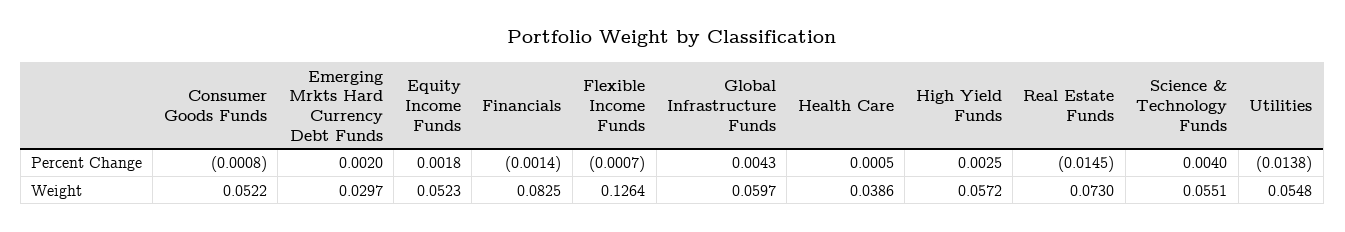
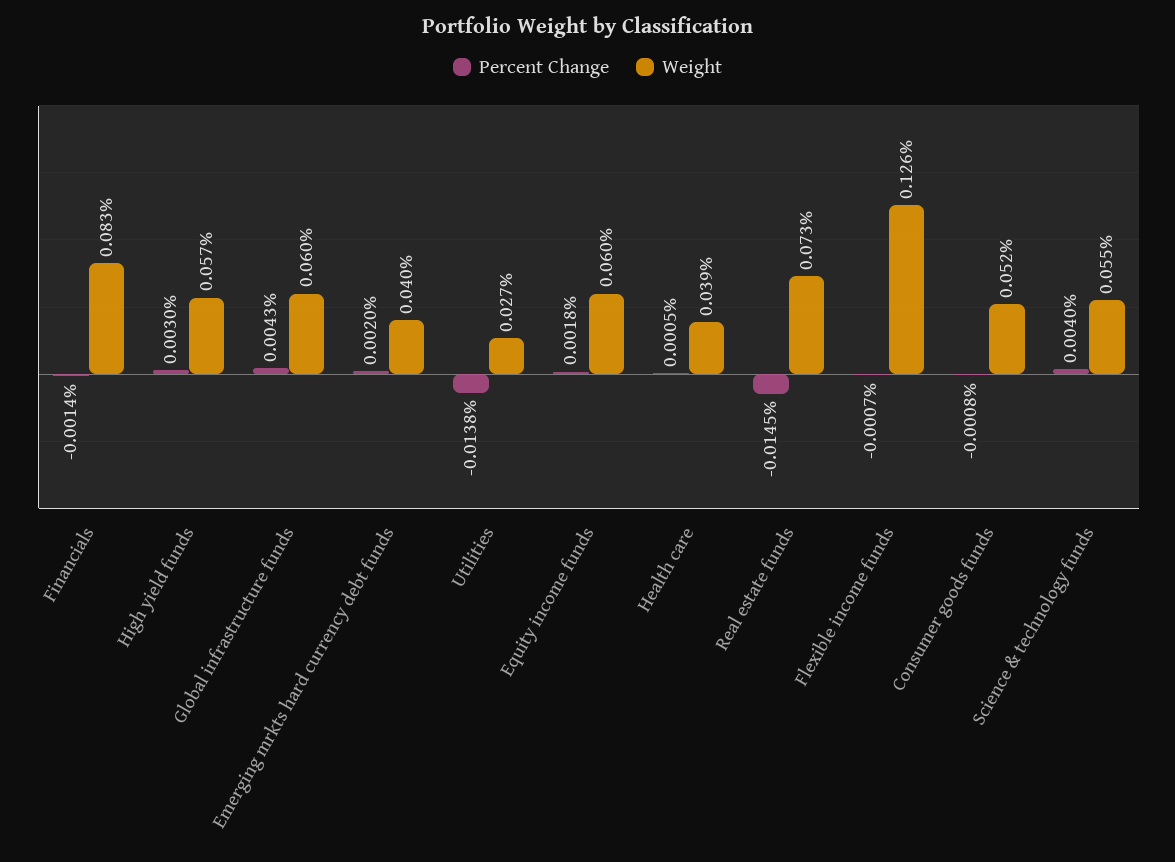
Percent Change, High Yield Funds: 0.0025 -> 0.003
Weight, Emerging Mrkts Hard Currency Debt Funds: 0.0297 -> 0.04
Weight, Equity Income Funds: 0.0523 -> 0.06
Weight, Utilities: 0.0548 -> 0.027

